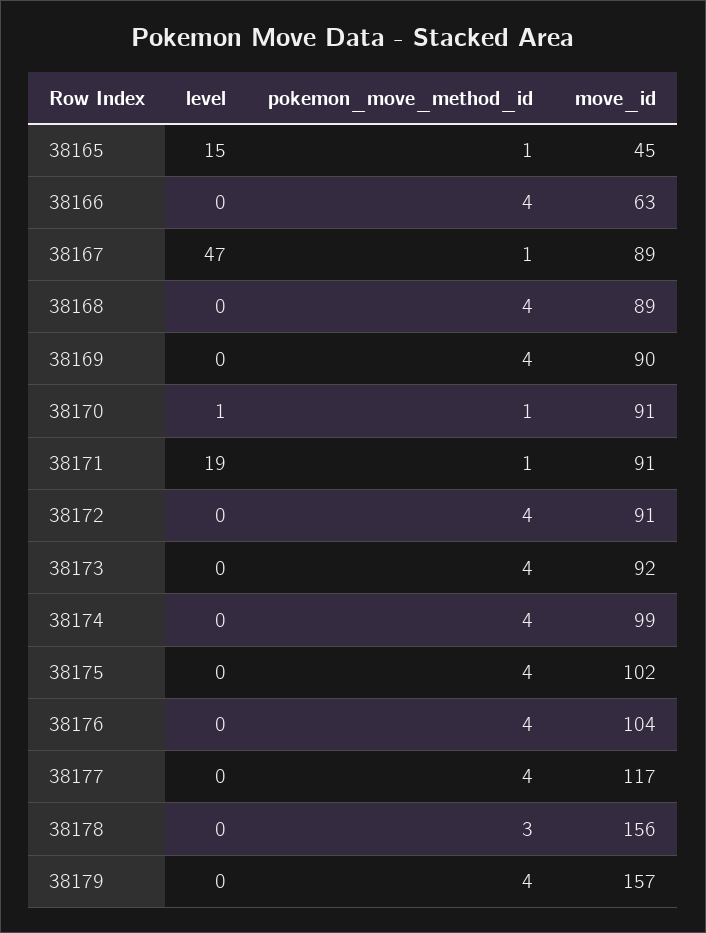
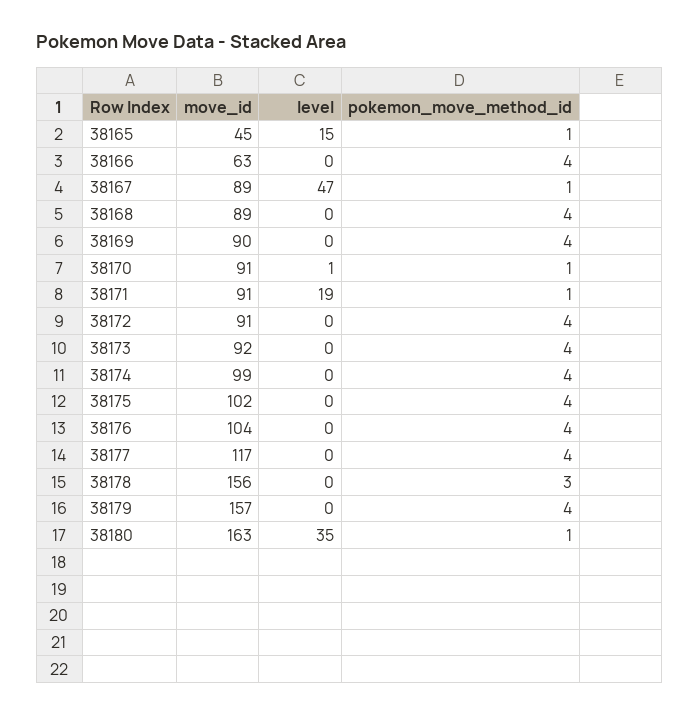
move_id, 38180: none -> 163
level, 38180: none -> 35
pokemon_move_method_id, 38180: none -> 1

